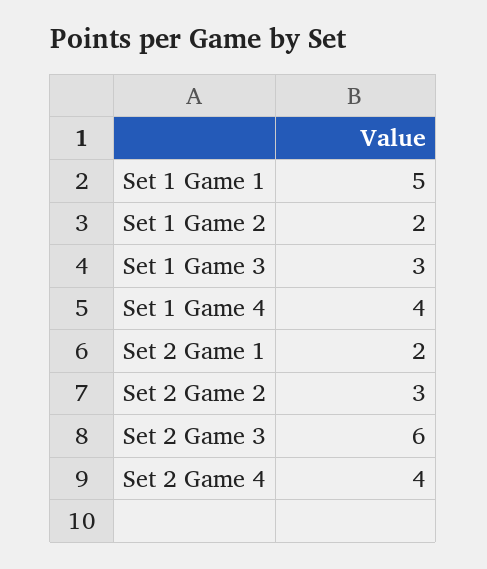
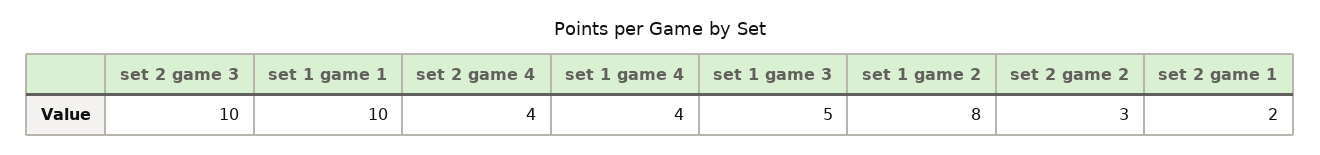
Set 1 Game 1: 5 -> 10
Set 1 Game 2: 2 -> 8
Set 1 Game 3: 3 -> 5
Set 2 Game 3: 6 -> 10

